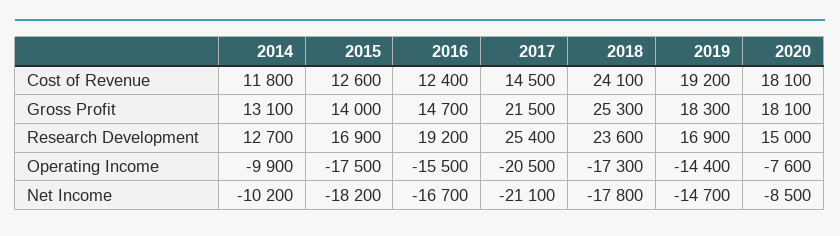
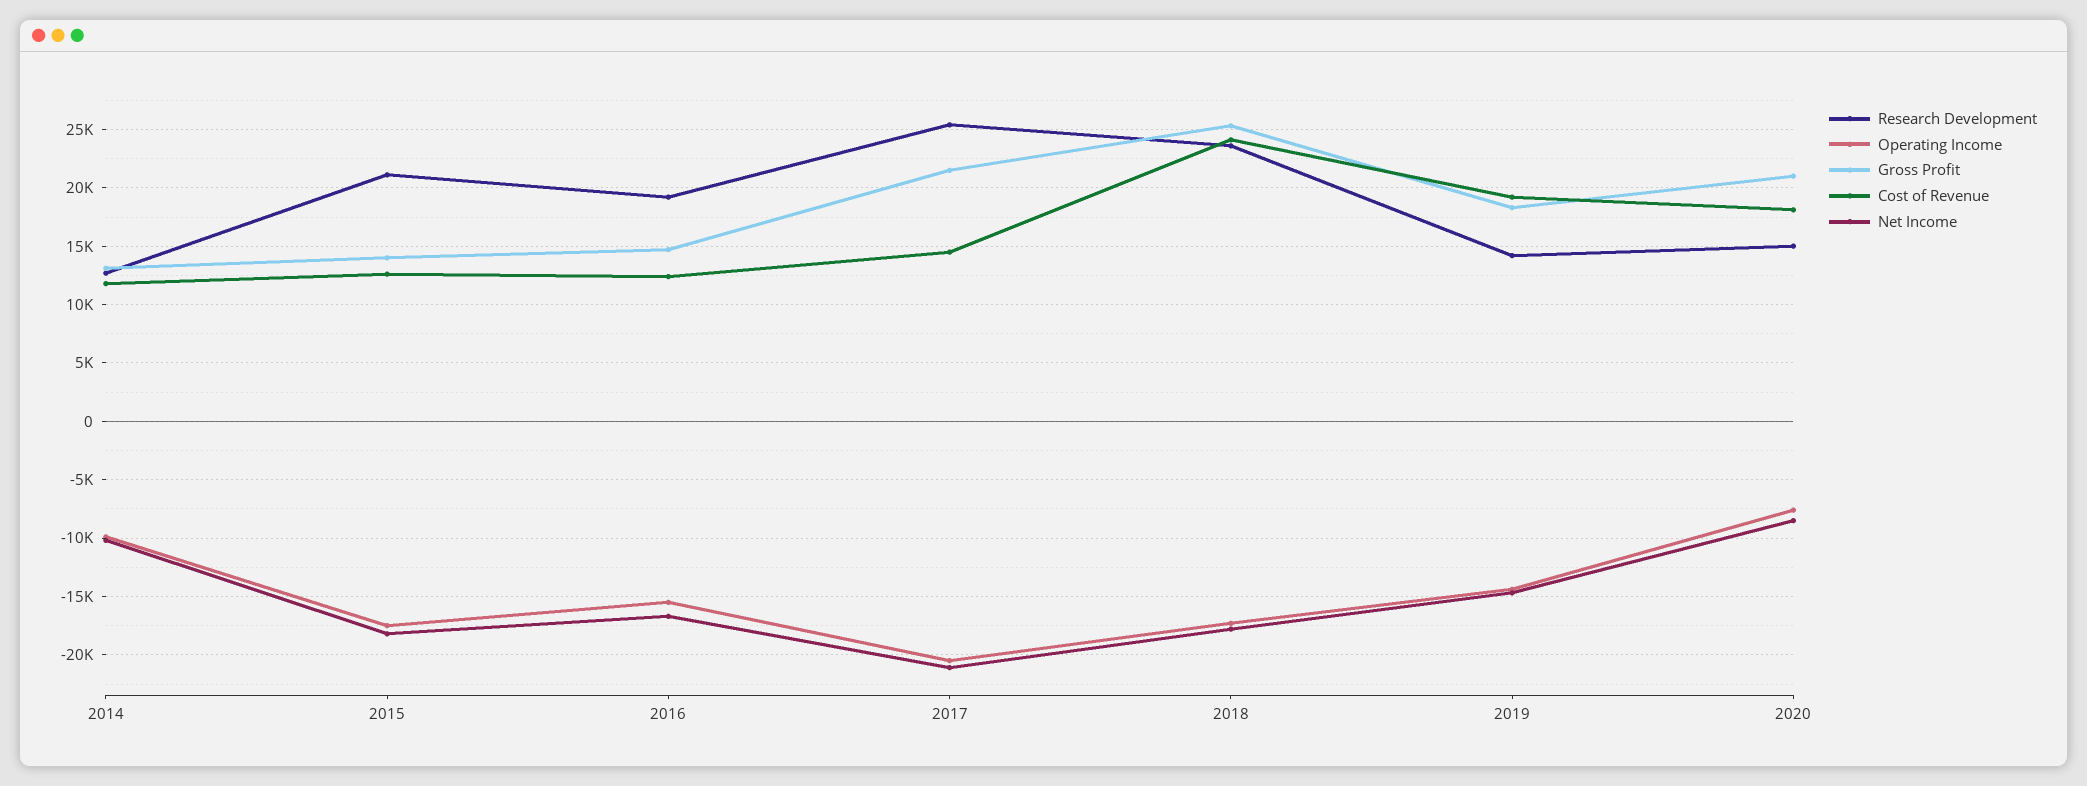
Gross Profit, 2020: 18100 -> 21000
Research Development, 2015: 16900 -> 21000
Research Development, 2019: 16900 -> 14000

